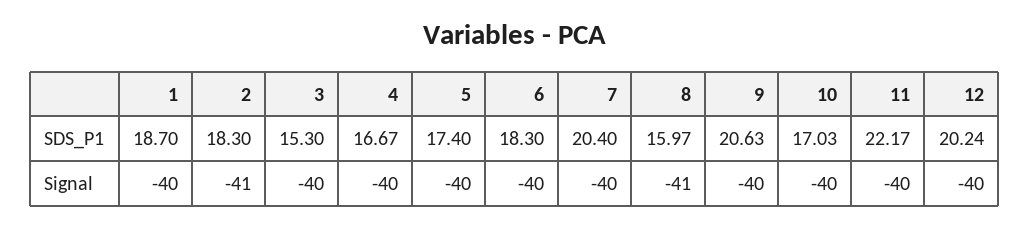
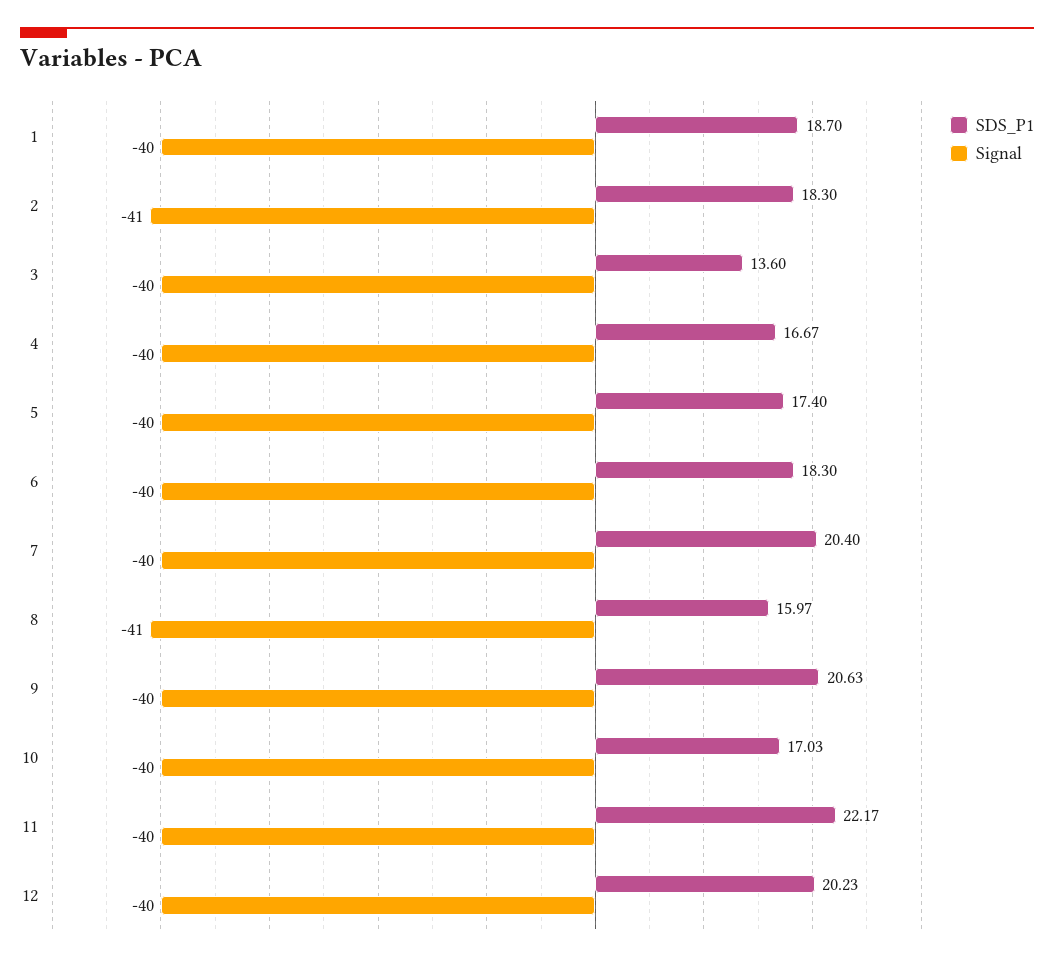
SDS_P1, 3: 15.3 -> 13.6
SDS_P1, 12: 20.24 -> 20.23

